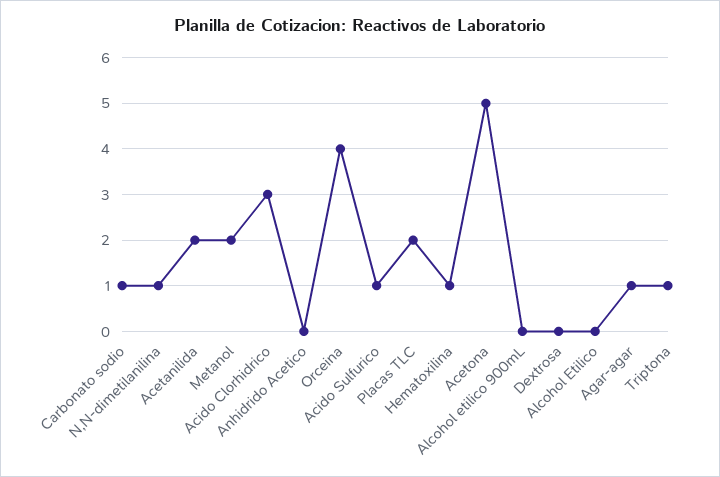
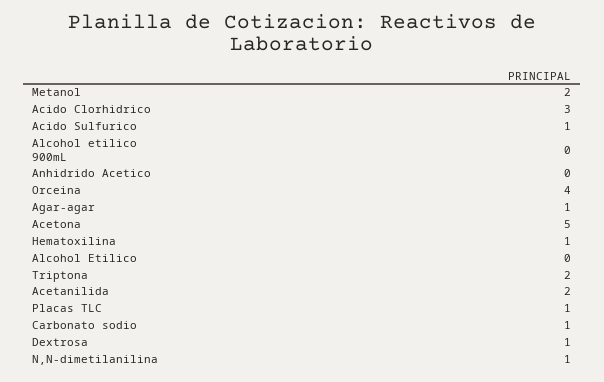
Placas TLC: 2 -> 1
Dextrosa: 0 -> 1
Triptona: 1 -> 2

